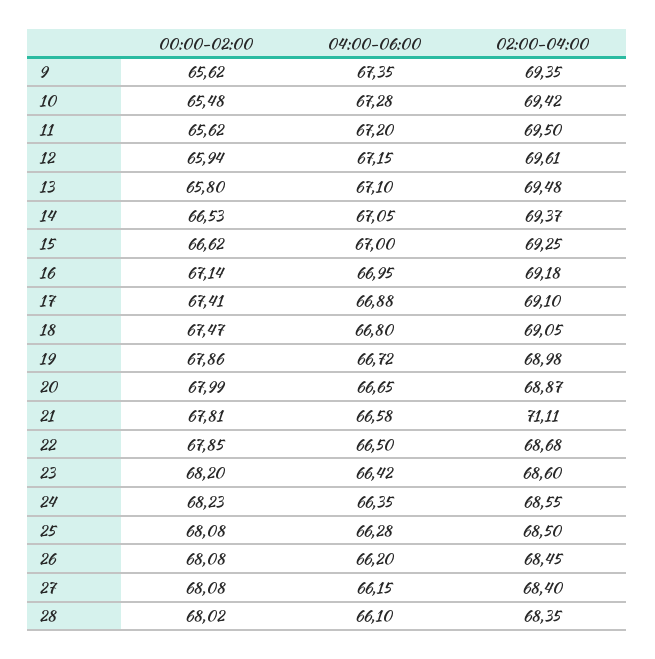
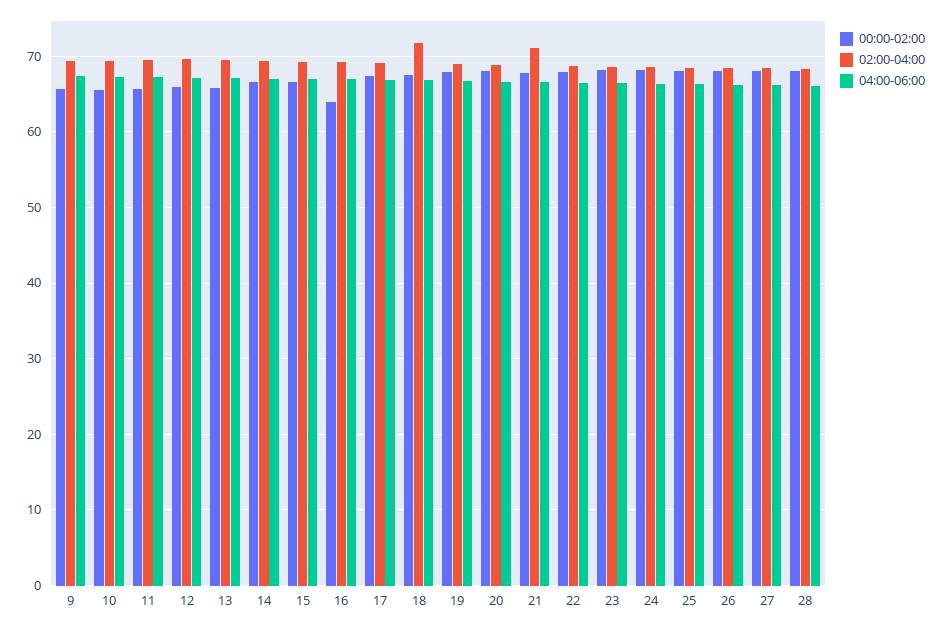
00:00-02:00, 16: 67.14 -> 64
02:00-04:00, 18: 69.05 -> 72

